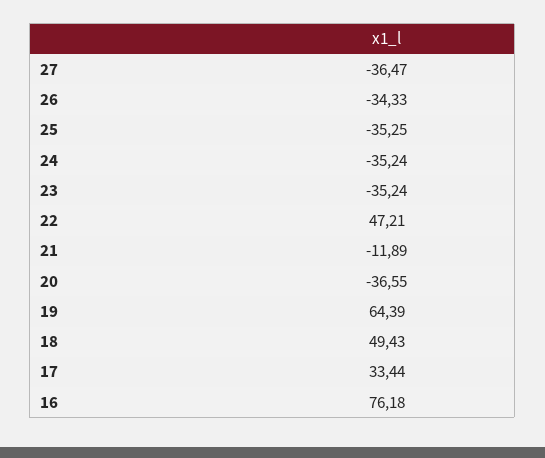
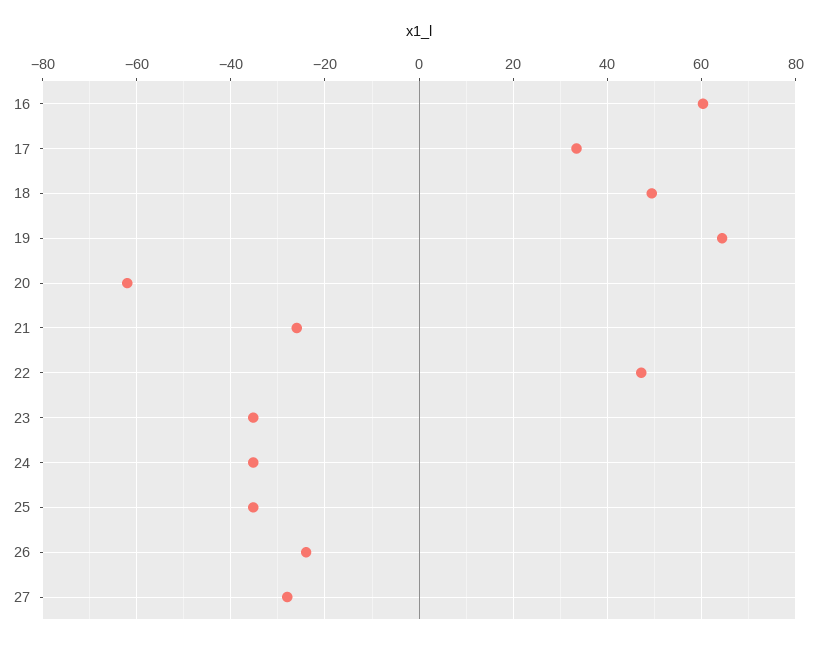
27: -36.47 -> -28
26: -34.33 -> -24
21: -11.89 -> -26
20: -36.55 -> -62
16: 76.18 -> 60

